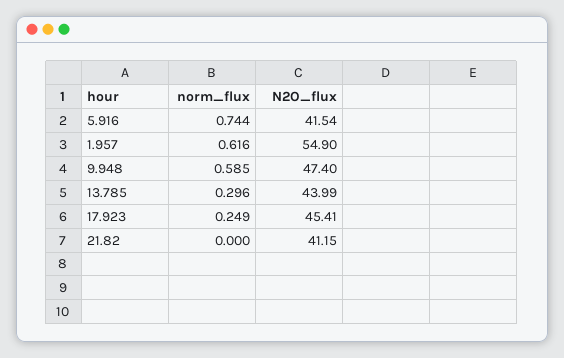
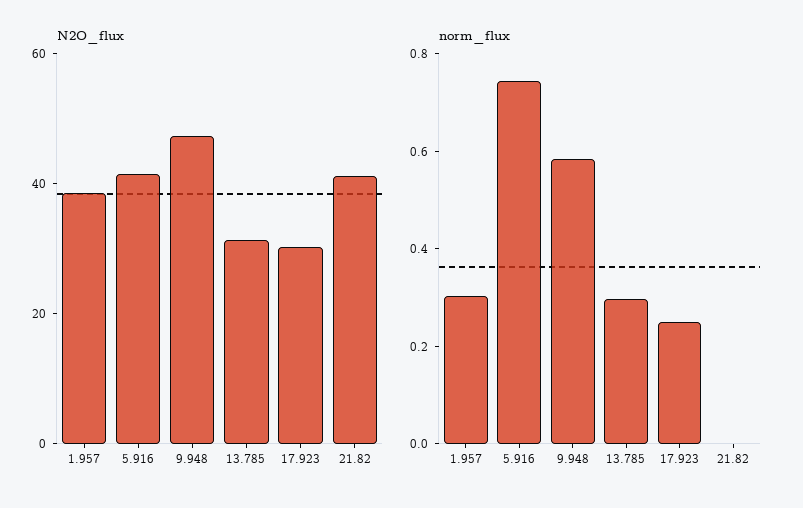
norm_flux, 1.957: 0.616 -> 0.3
N2O_flux, 1.957: 54.9 -> 40
N2O_flux, 13.785: 43.99 -> 30
N2O_flux, 17.923: 45.41 -> 30

